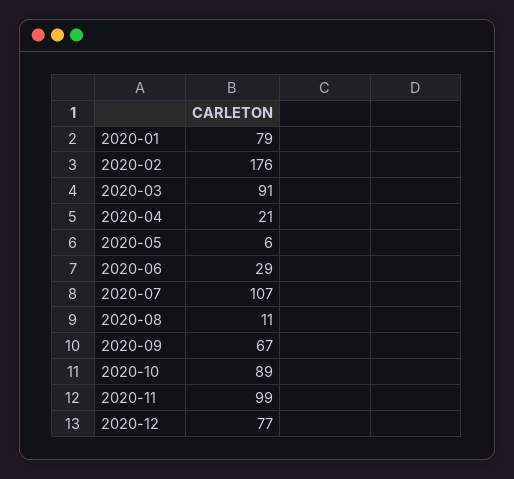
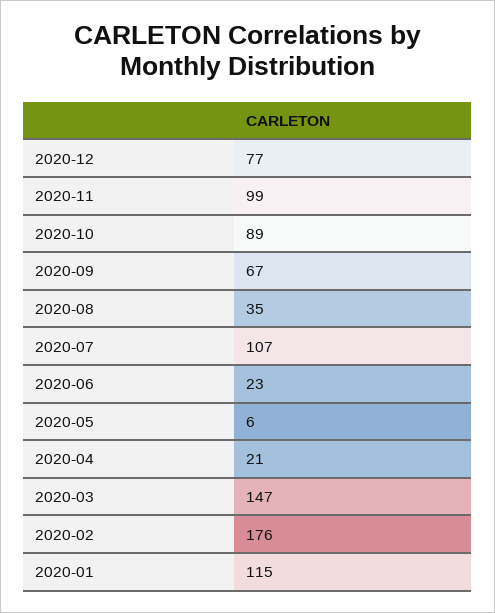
2020-01: 79 -> 115
2020-03: 91 -> 147
2020-06: 29 -> 23
2020-08: 11 -> 35

